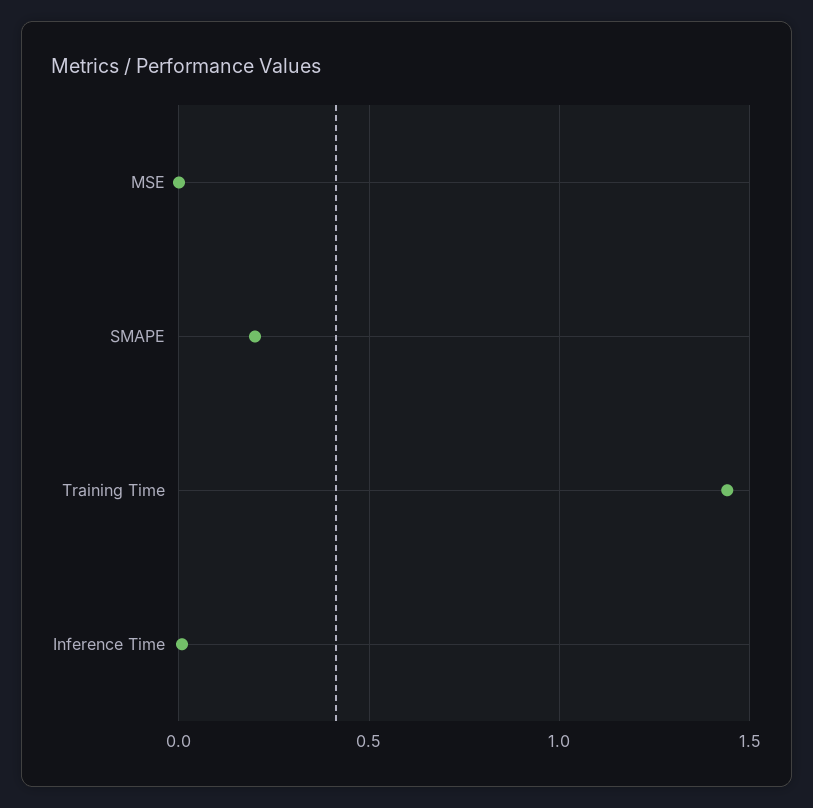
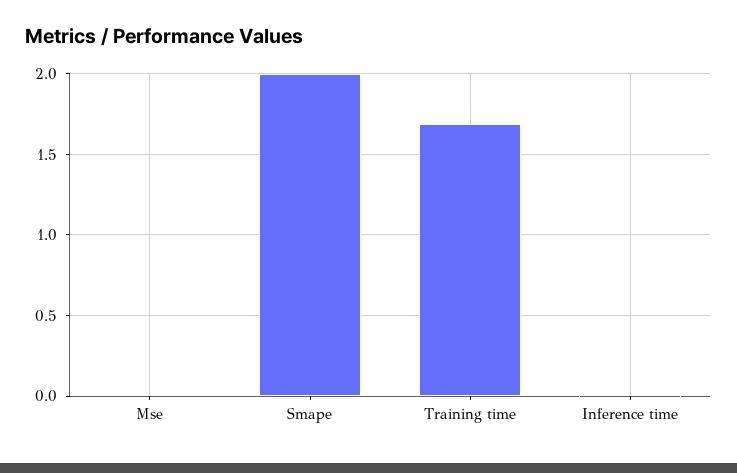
SMAPE: 0.2 -> 2
Training Time: 1.45 -> 1.7

